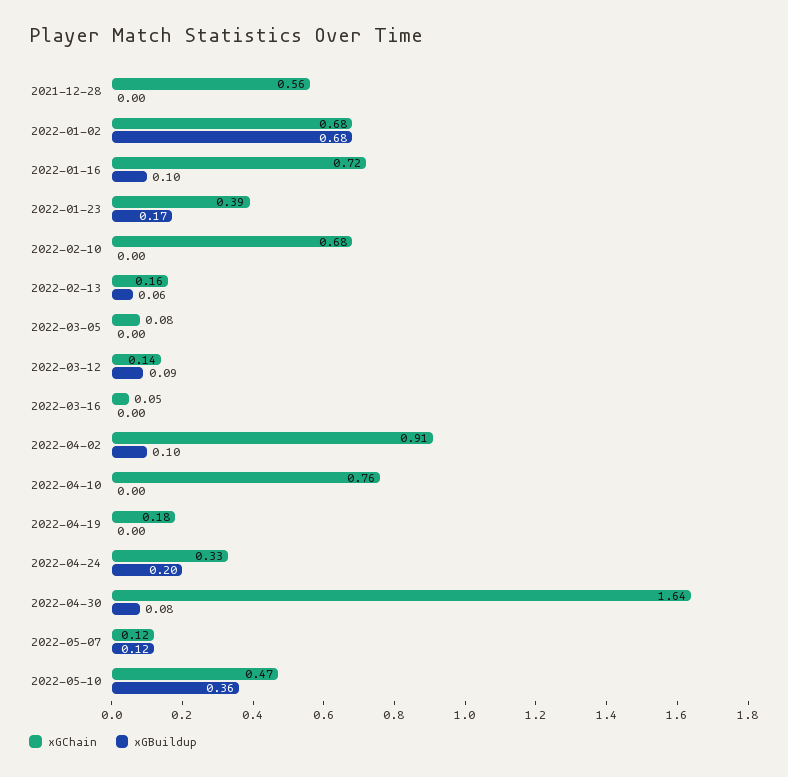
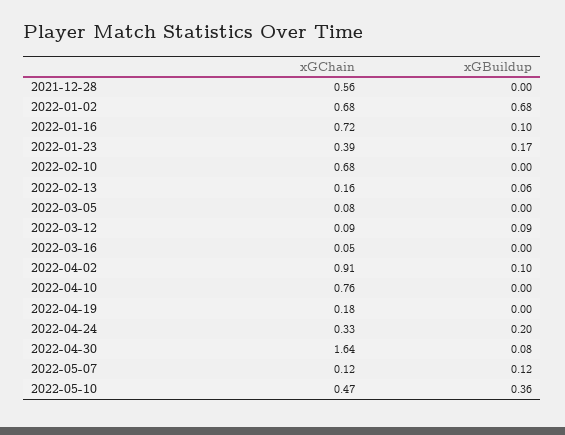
xGChain, 2022-03-12: 0.14 -> 0.09

